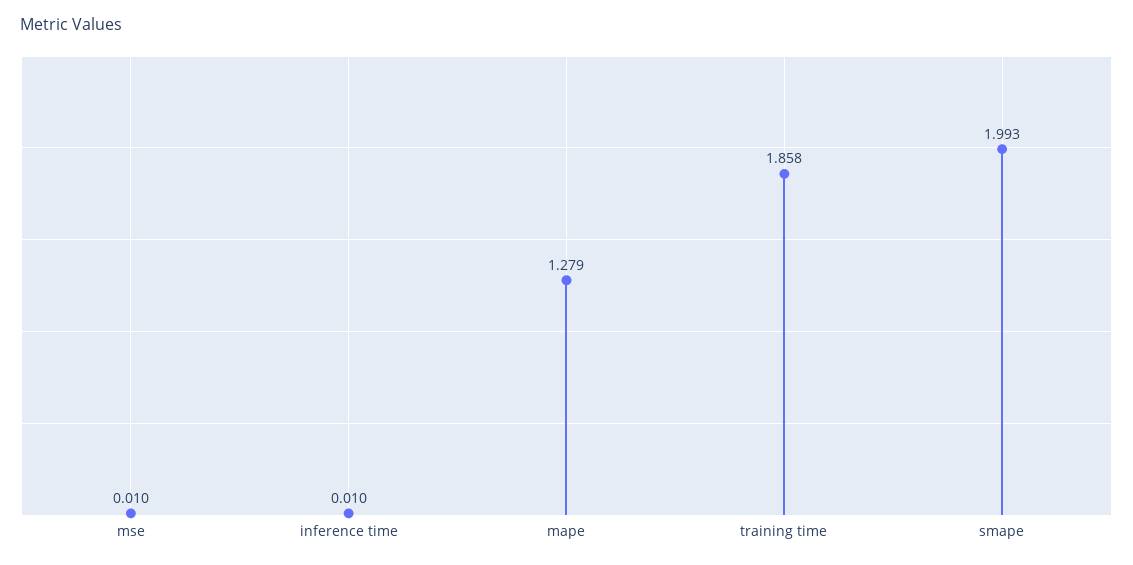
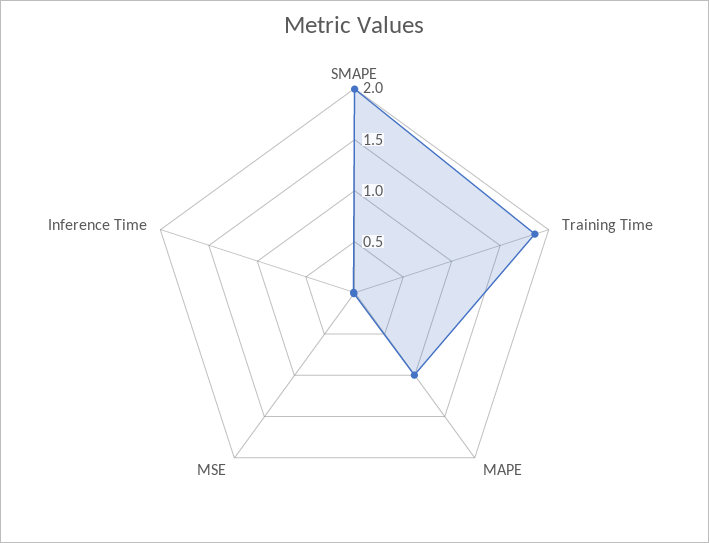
mape: 1.279 -> 1

